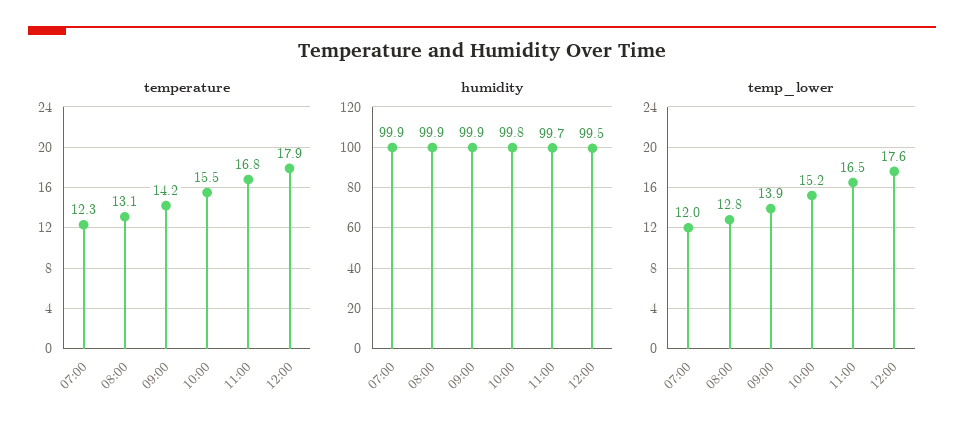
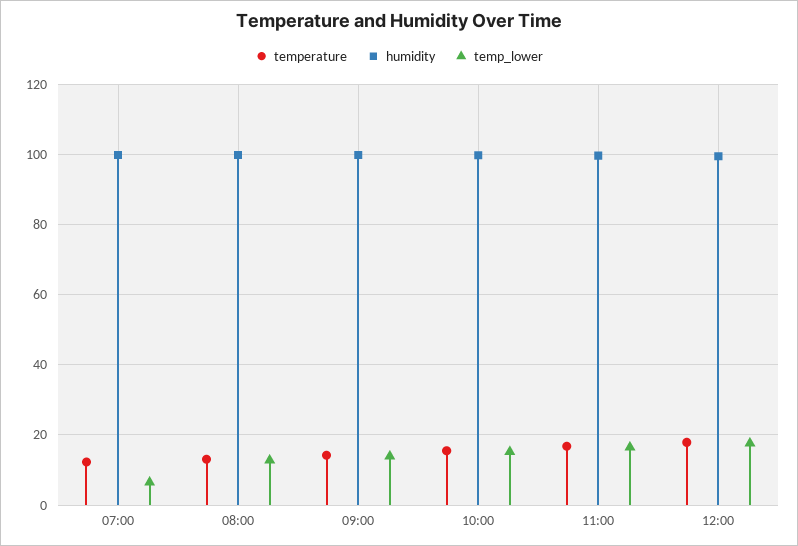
temp_lower, 07:00: 12 -> 6

